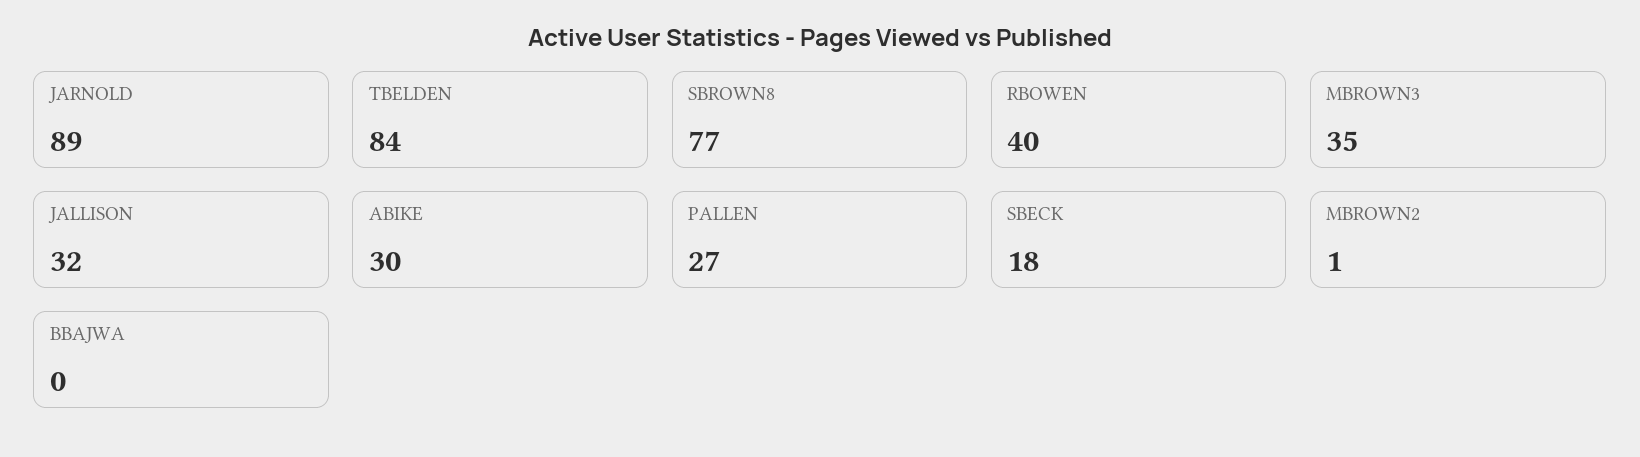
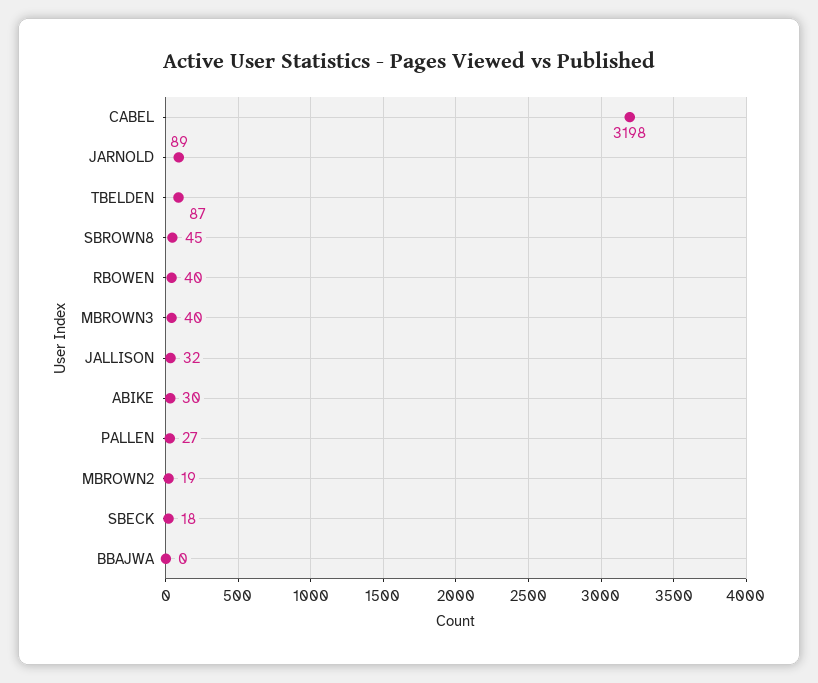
TBELDEN: 84 -> 87
SBROWN8: 77 -> 45
MBROWN3: 35 -> 40
MBROWN2: 1 -> 19
CABEL: none -> 3198

